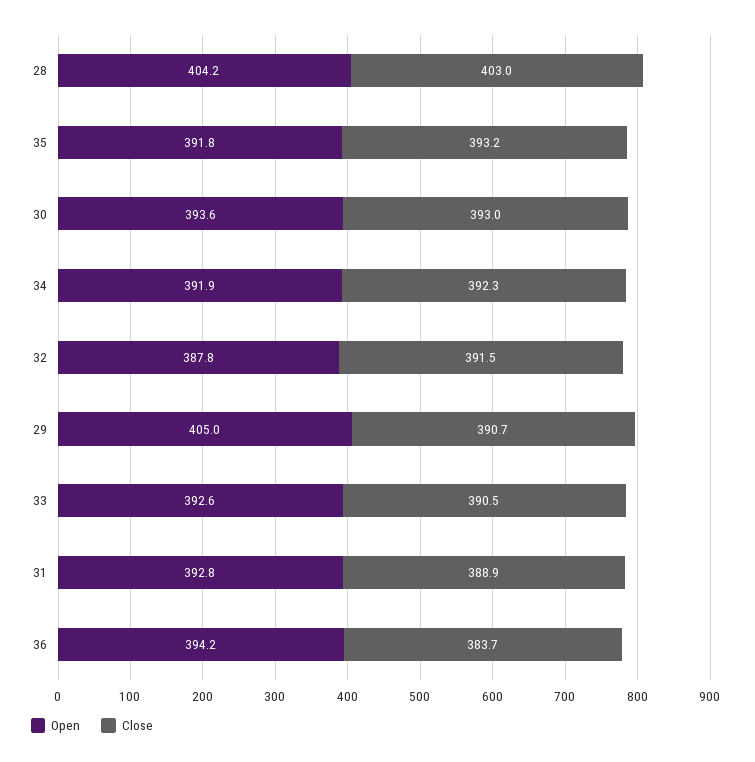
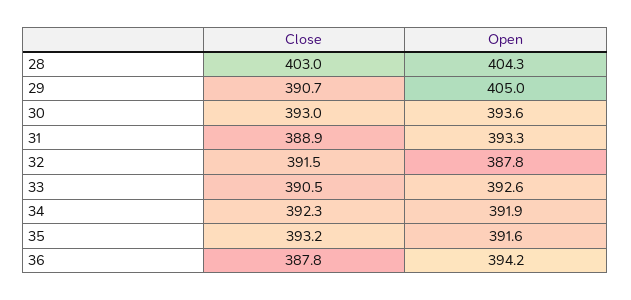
Open, 28: 404.2 -> 404.3
Open, 35: 391.8 -> 391.6
Open, 31: 392.8 -> 393.3
Close, 36: 383.7 -> 387.8

